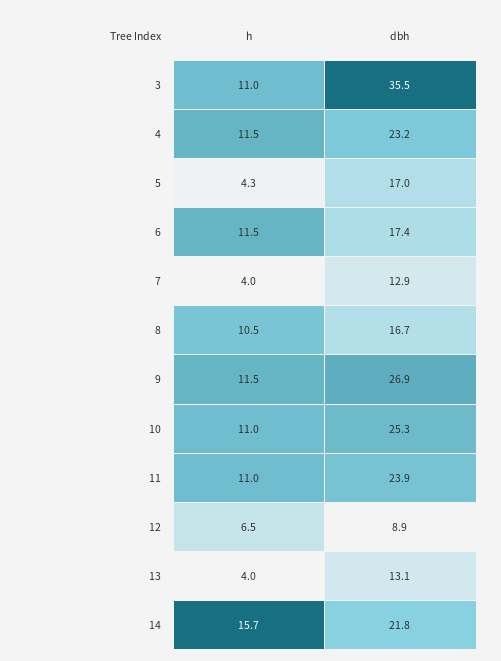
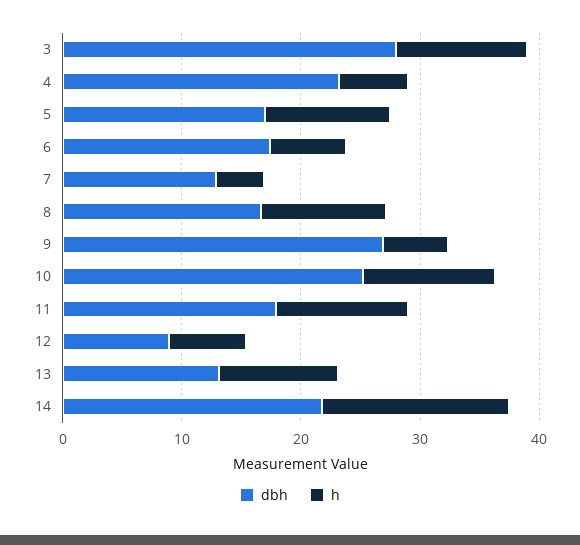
dbh, 3: 35.5 -> 28
h, 4: 11.5 -> 6
h, 5: 4.3 -> 10
h, 6: 11.5 -> 6
h, 9: 11.5 -> 6
dbh, 11: 23.9 -> 18
h, 13: 4 -> 10

